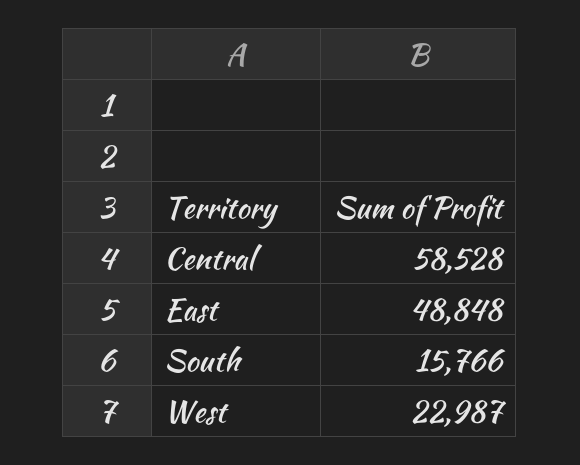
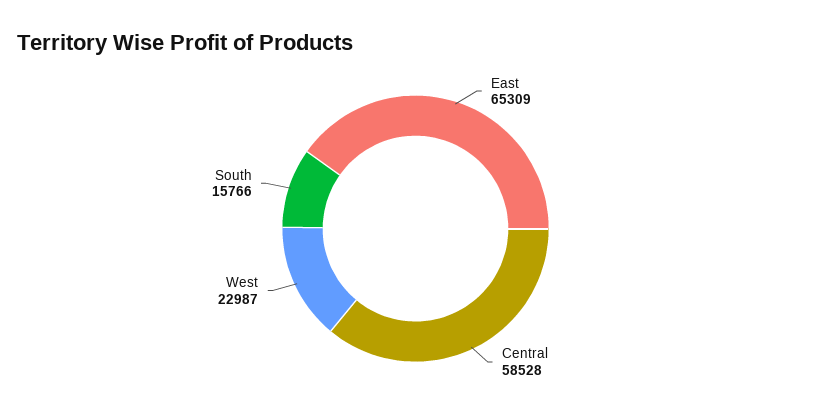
East: 48848 -> 65309

